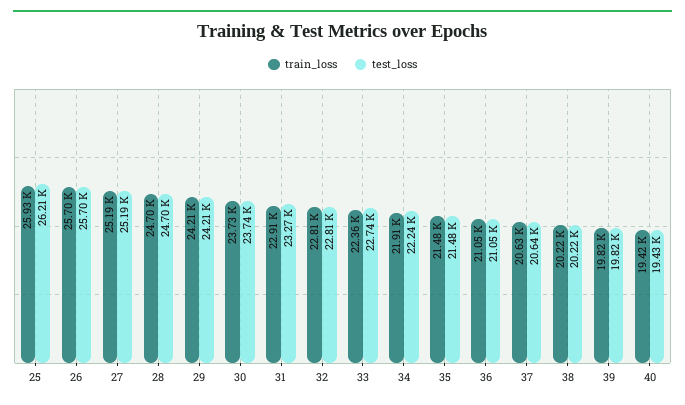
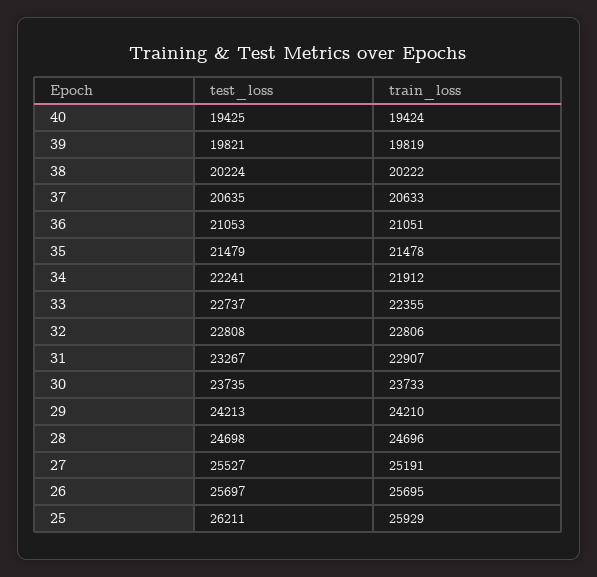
test_loss, 27: 25190 -> 25527

